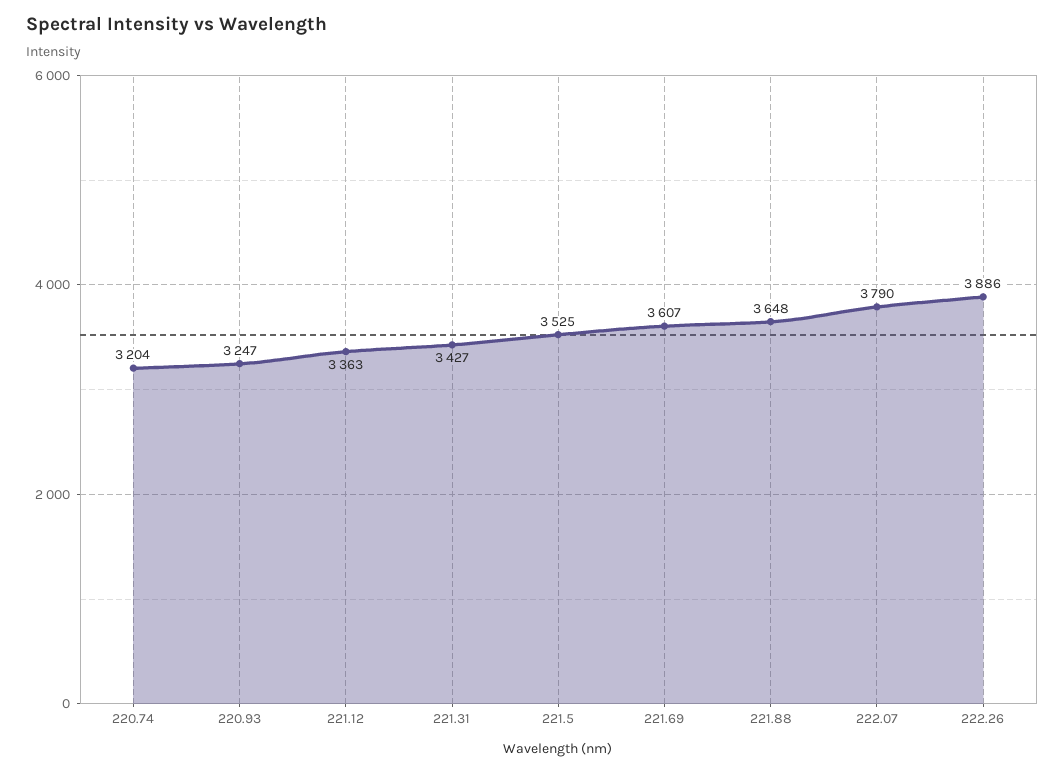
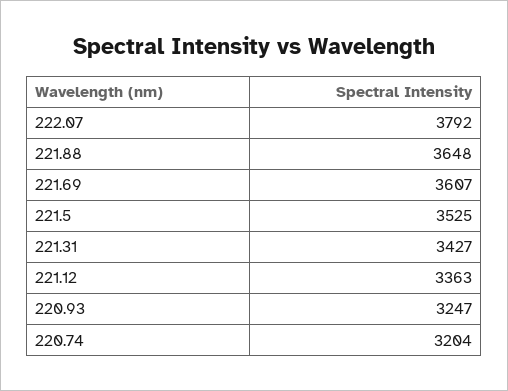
222.07: 3790 -> 3792
222.26: 3886 -> none

